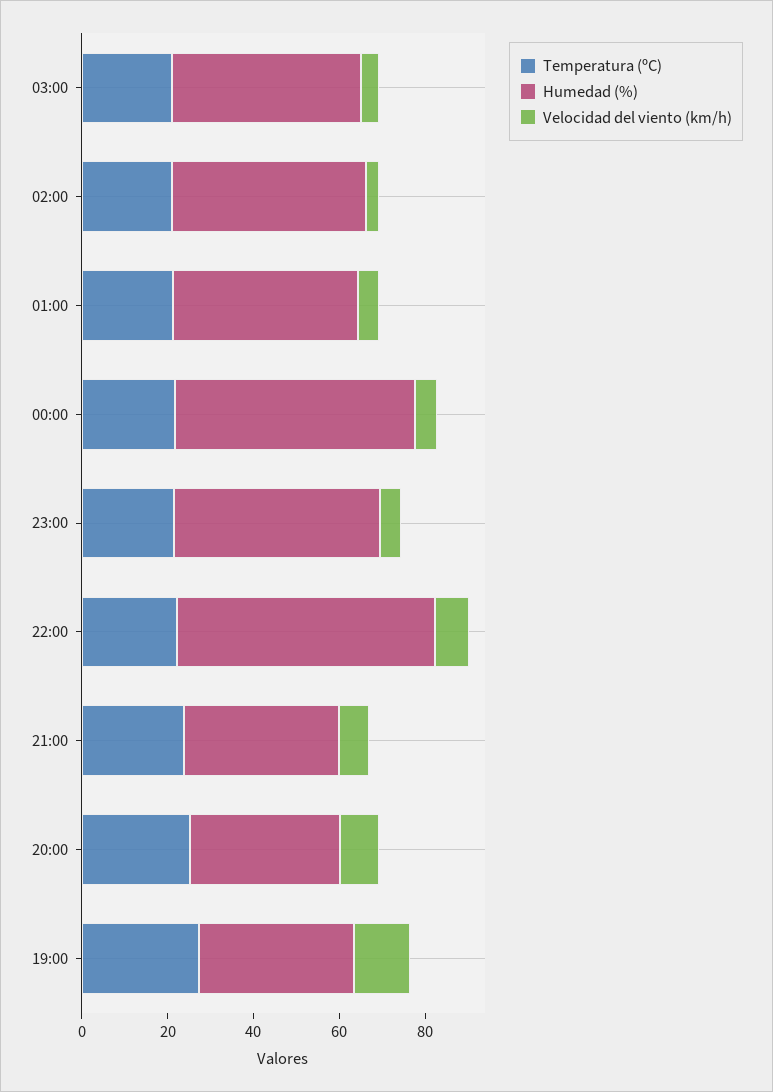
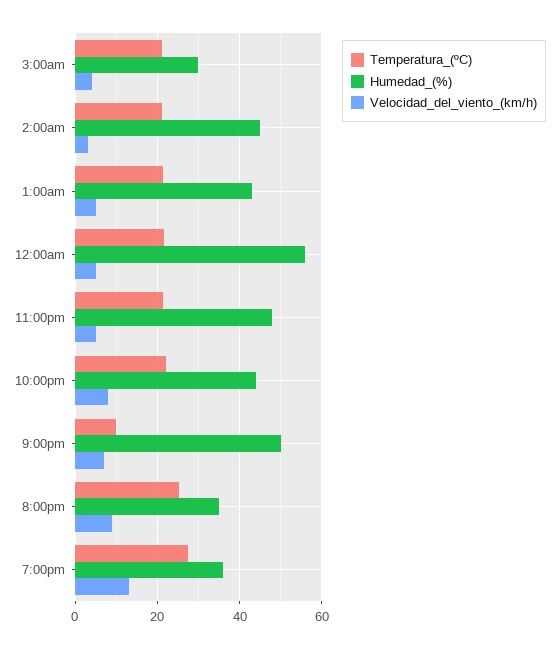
Humedad (%), 03:00: 45 -> 30
Humedad (%), 22:00: 60 -> 44
Temperatura (ºC), 21:00: 25 -> 10
Humedad (%), 21:00: 35 -> 50

